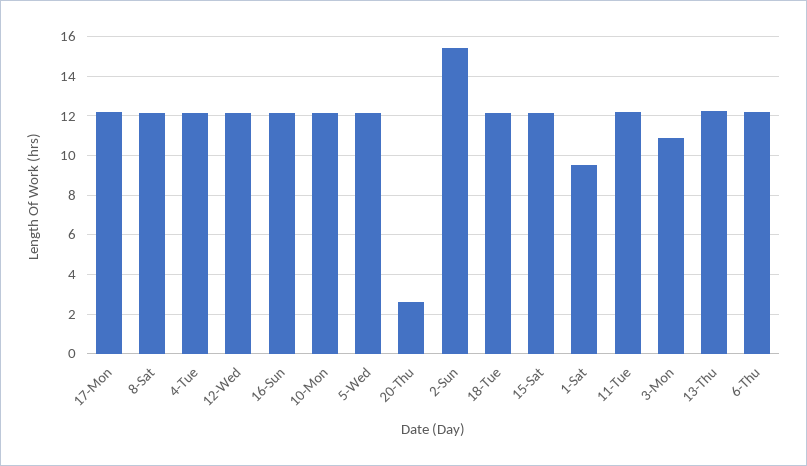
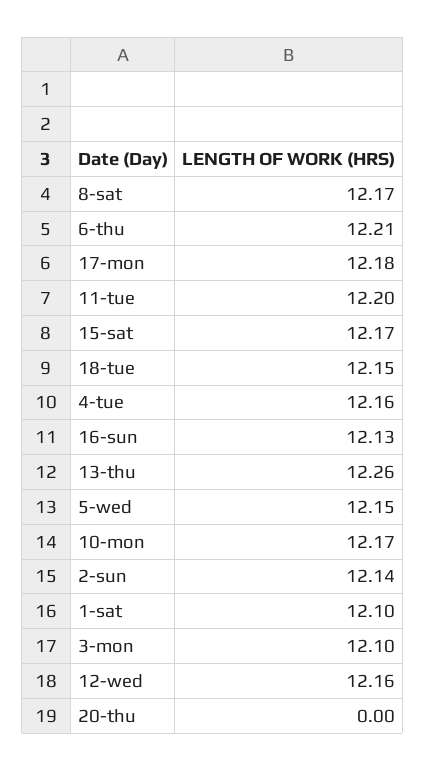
20-Thu: 2.5 -> 0
2-Sun: 15.5 -> 12.14
1-Sat: 9.5 -> 12.1
3-Mon: 11 -> 12.1

